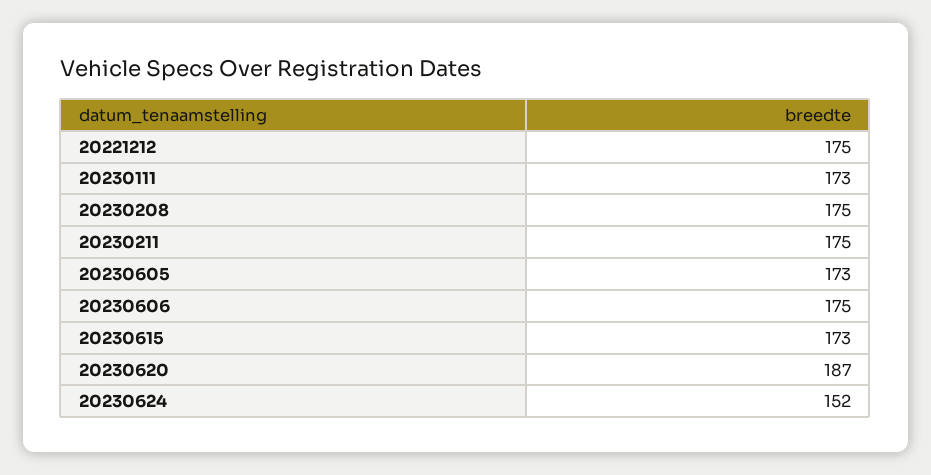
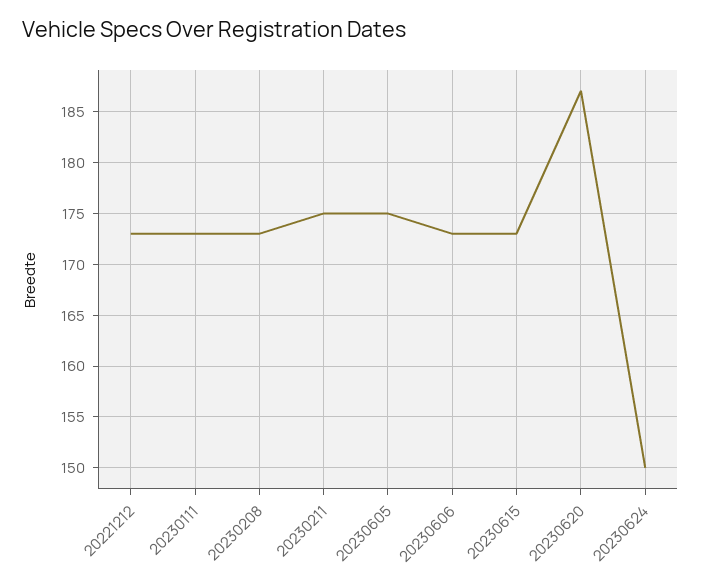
20221212: 175 -> 173
20230208: 175 -> 173
20230605: 173 -> 175
20230606: 175 -> 173
20230624: 152 -> 150

